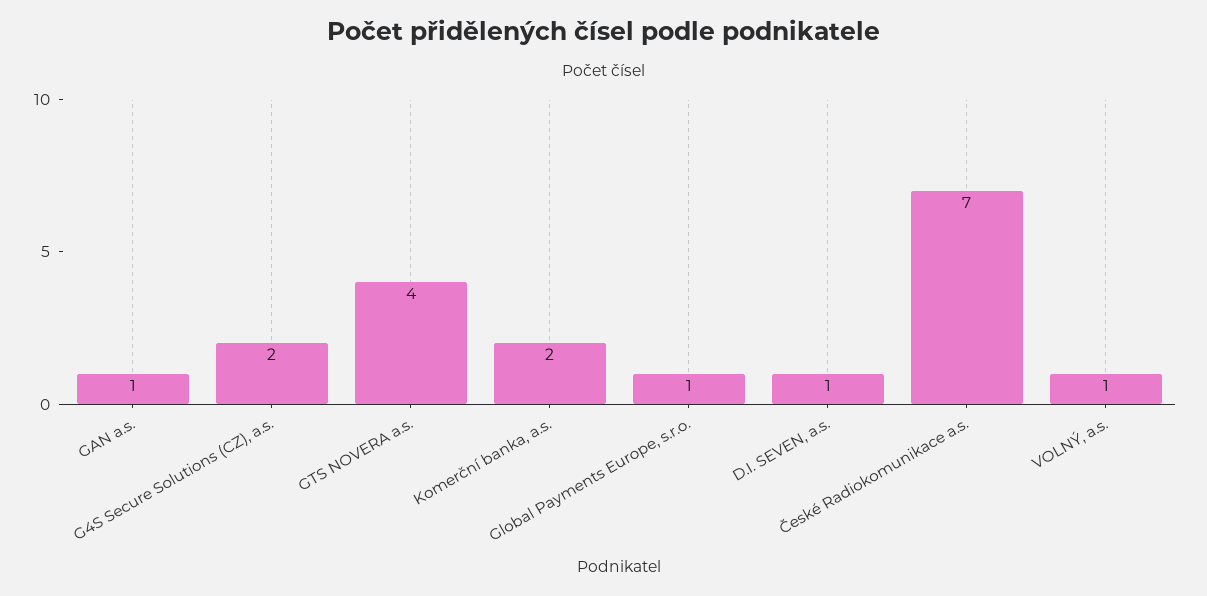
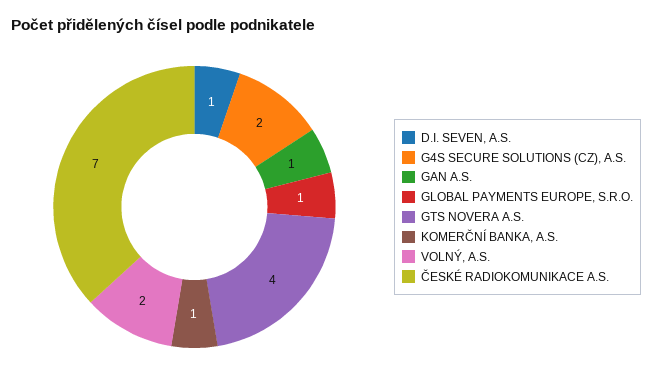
Komerční banka, a.s.: 2 -> 1
VOLNÝ, a.s.: 1 -> 2

